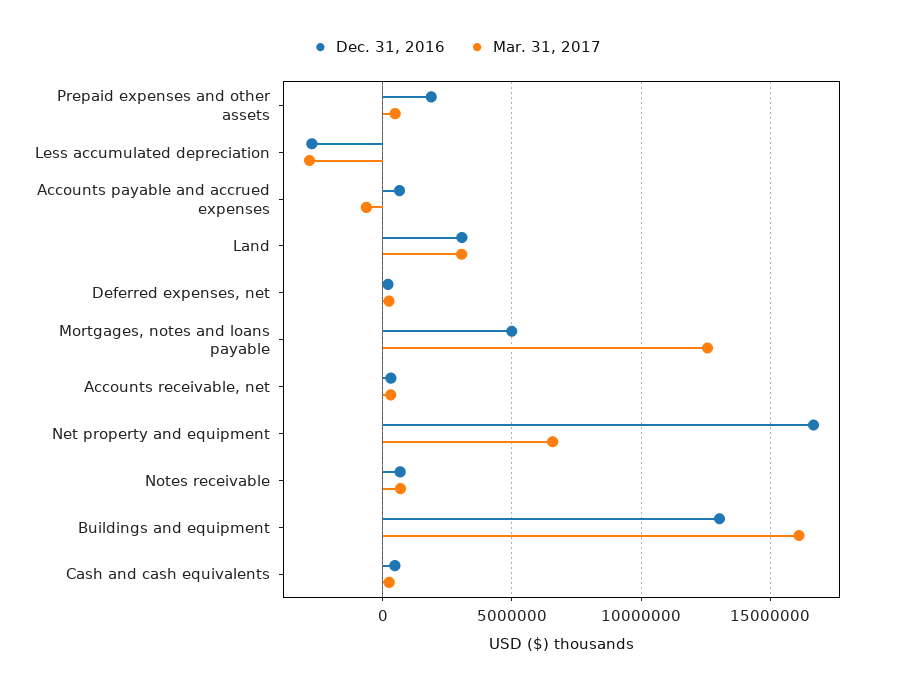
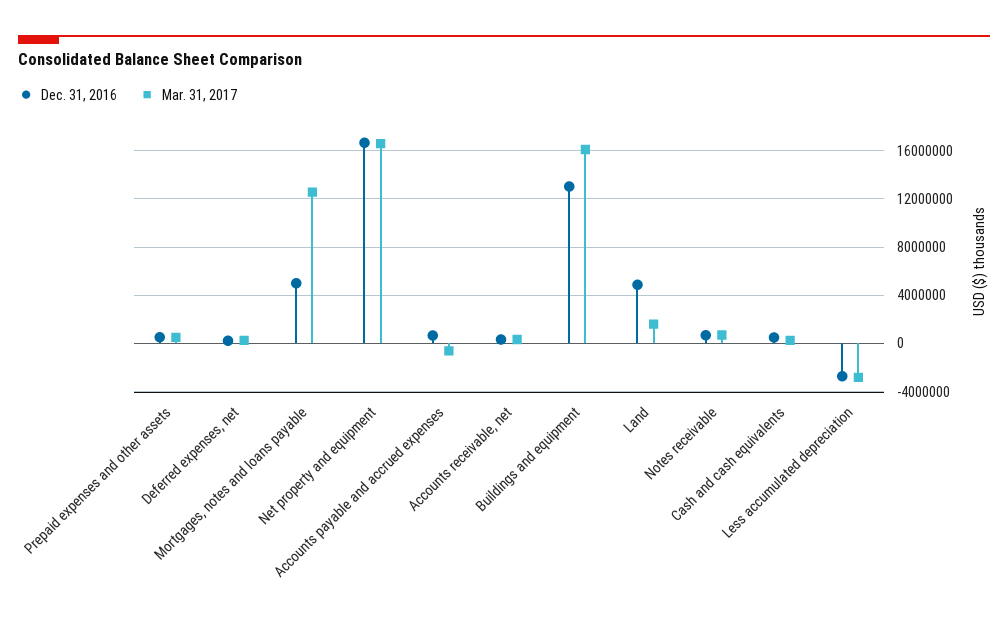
Dec. 31, 2016, Prepaid expenses and other assets: 2000000 -> 500000
Dec. 31, 2016, Land: 3000000 -> 5000000
Mar. 31, 2017, Land: 3000000 -> 1500000
Mar. 31, 2017, Net property and equipment: 6500000 -> 16500000

